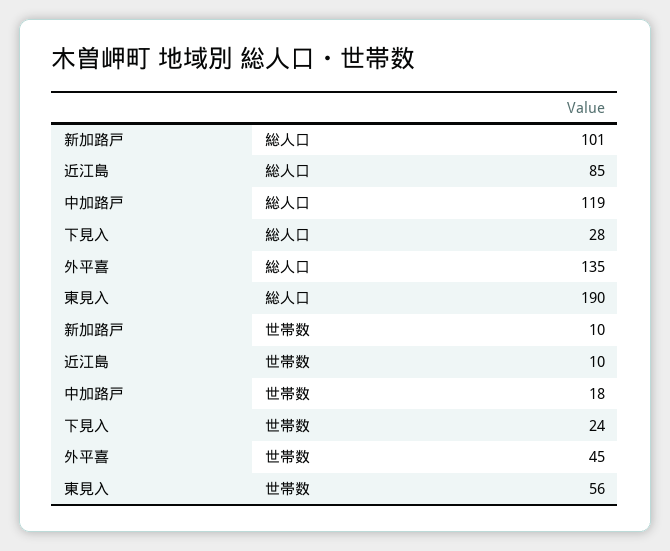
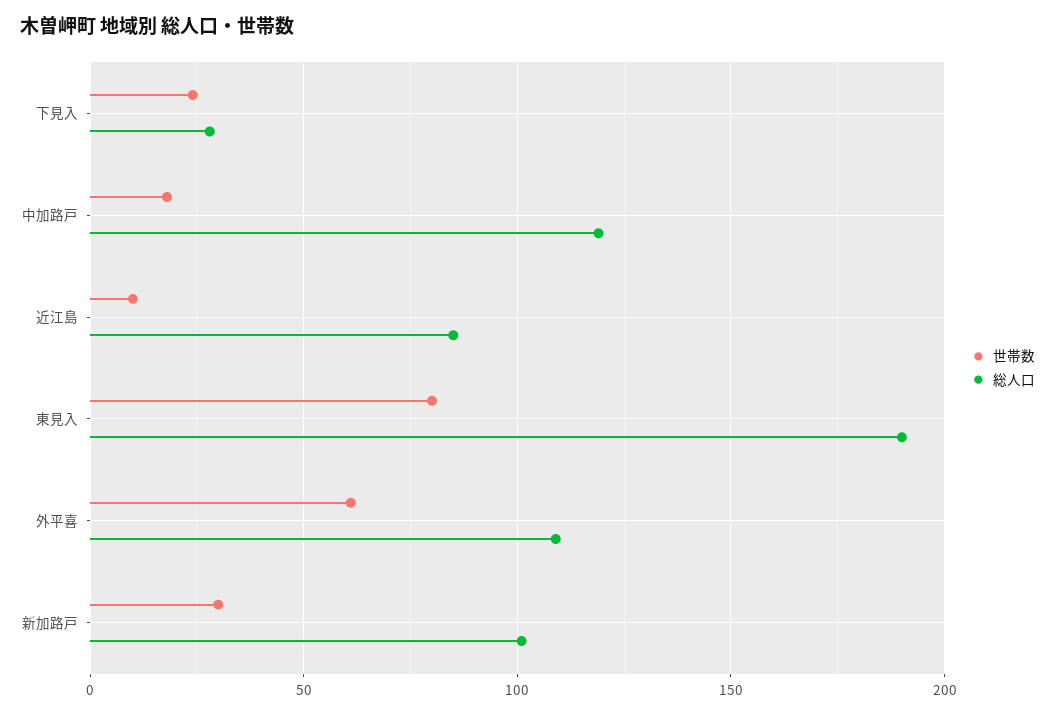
総人口, 外平喜: 135 -> 110
世帯数, 新加路戸: 10 -> 30
世帯数, 外平喜: 45 -> 60
世帯数, 東見入: 56 -> 80

